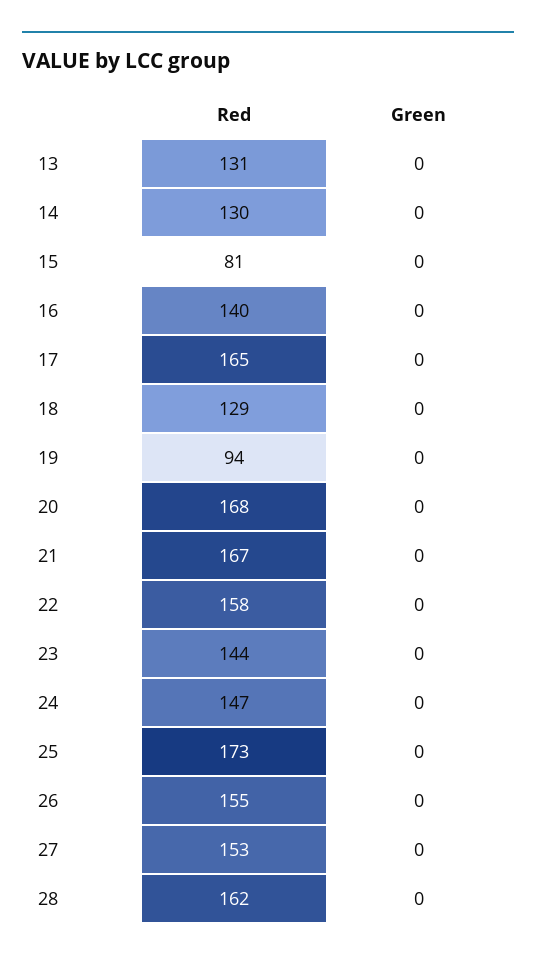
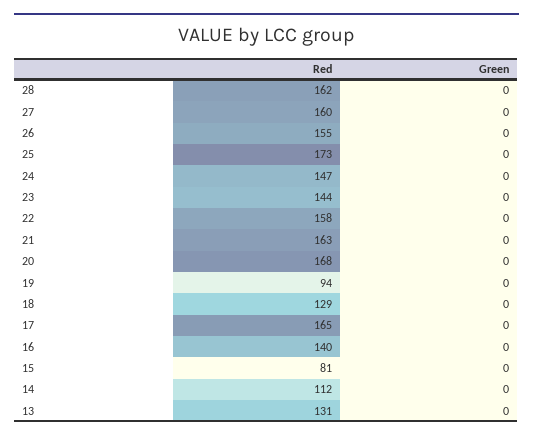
Red, 14: 130 -> 112
Red, 21: 167 -> 163
Red, 27: 153 -> 160

